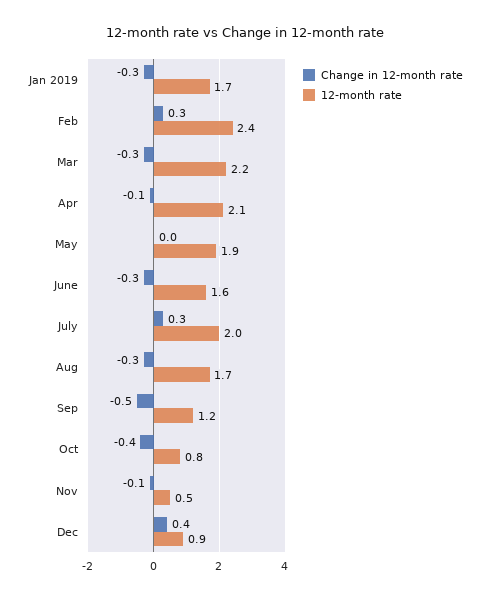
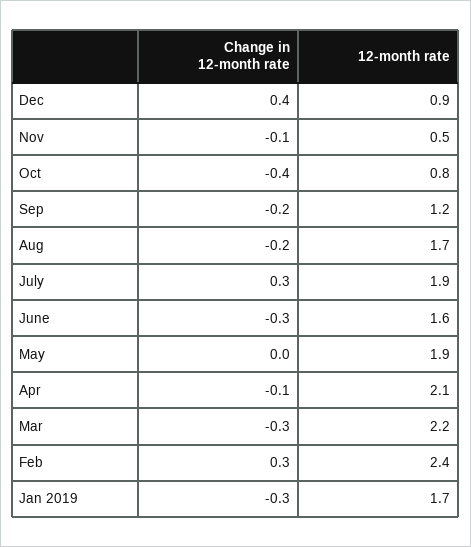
12-month rate, July: 2 -> 1.9
Change in 12-month rate, Aug: -0.3 -> -0.2
Change in 12-month rate, Sep: -0.5 -> -0.2

